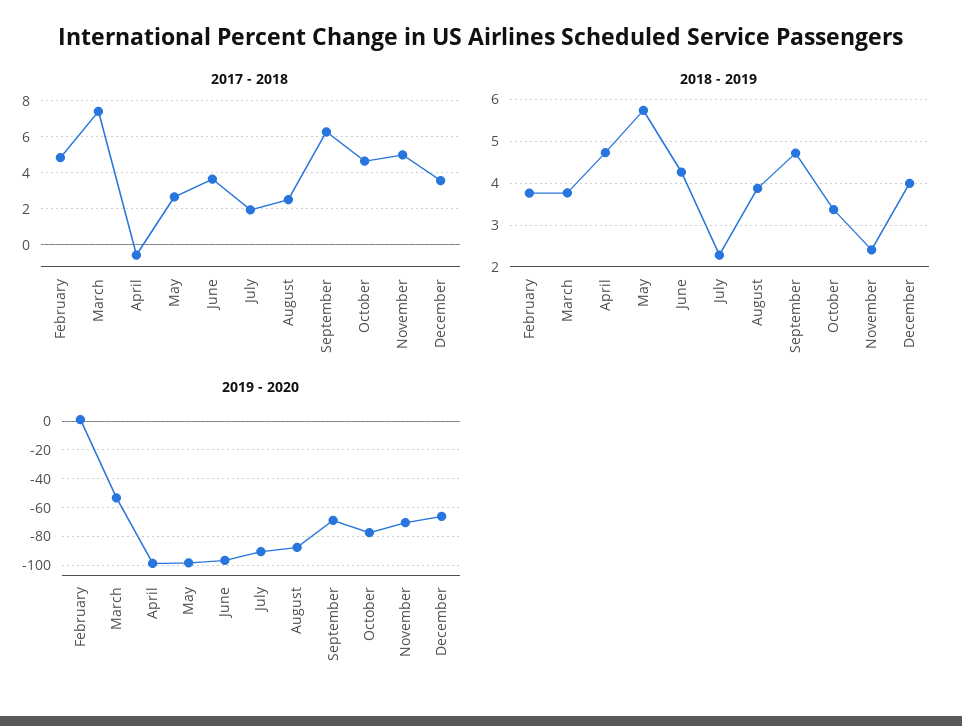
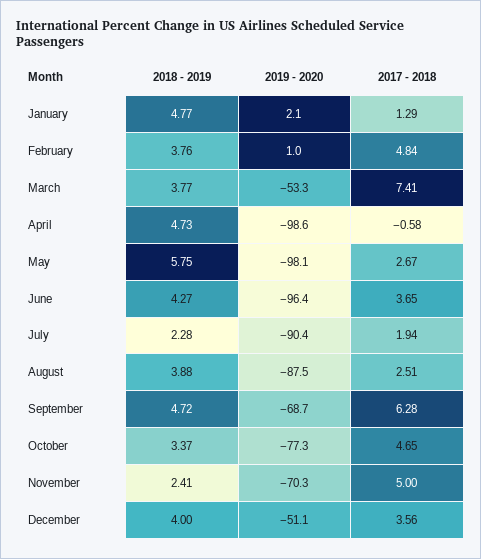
2019 - 2020, December: -65 -> -51.1
2018 - 2019, January: none -> 4.77
2019 - 2020, January: none -> 2.1
2017 - 2018, January: none -> 1.29

